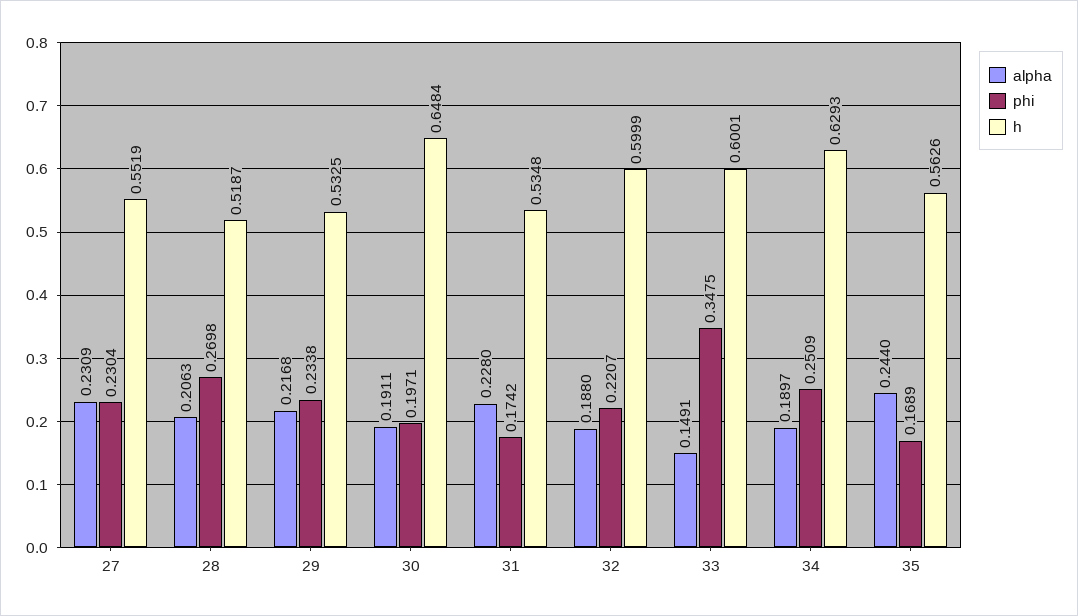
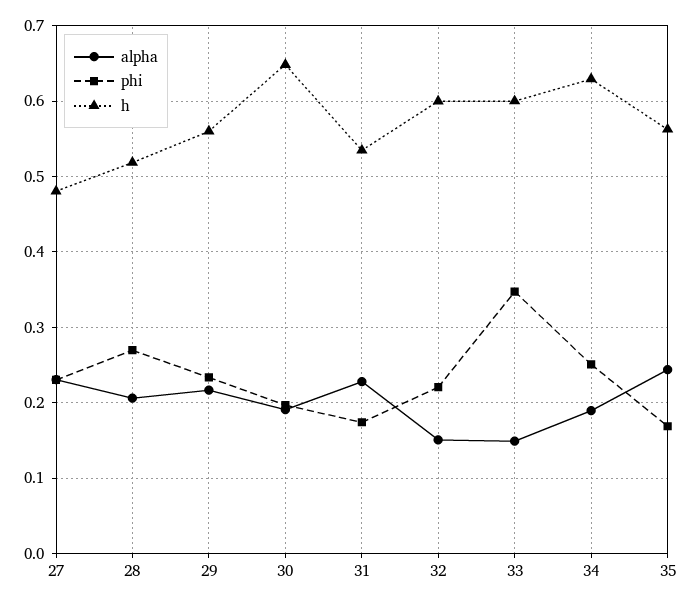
h, 27: 0.5519 -> 0.48
h, 29: 0.5325 -> 0.56
alpha, 32: 0.188 -> 0.15

